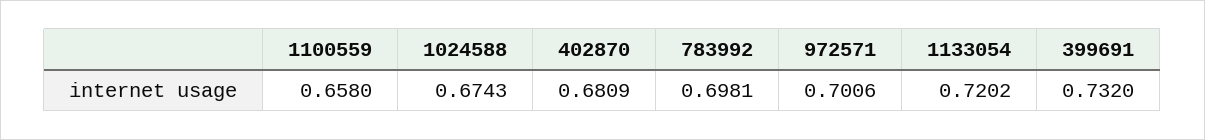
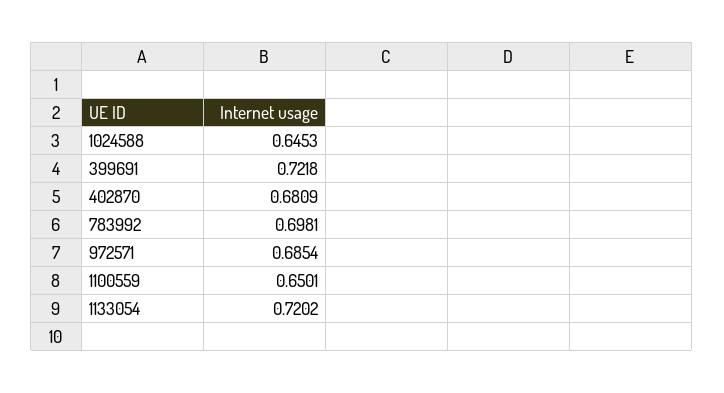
1100559: 0.658 -> 0.6501
1024588: 0.6743 -> 0.6453
972571: 0.7006 -> 0.6854
399691: 0.732 -> 0.7218

